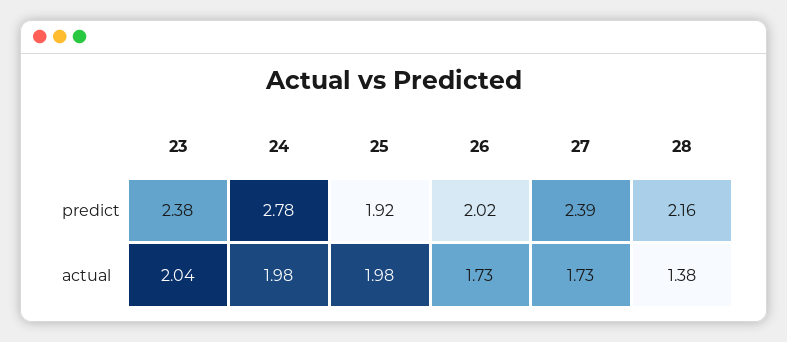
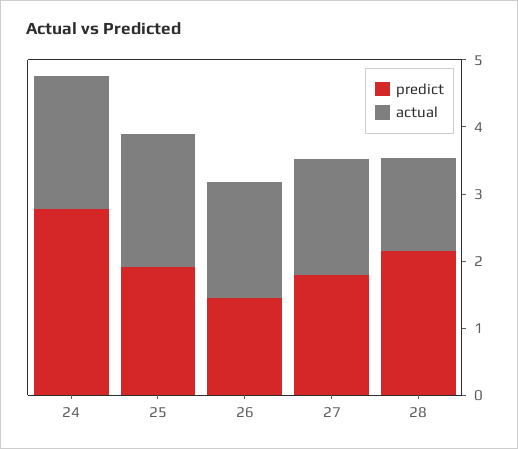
predict, 23: 2.38 -> none
predict, 26: 2.02 -> 1.4
predict, 27: 2.39 -> 1.8
actual, 23: 2.04 -> none

